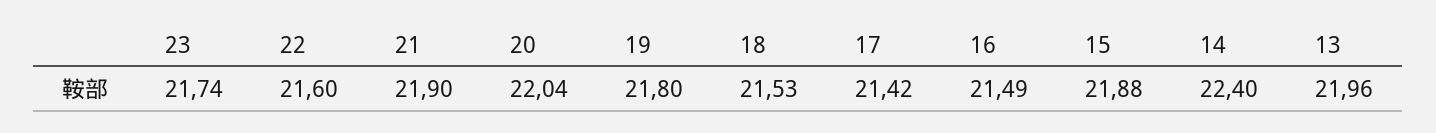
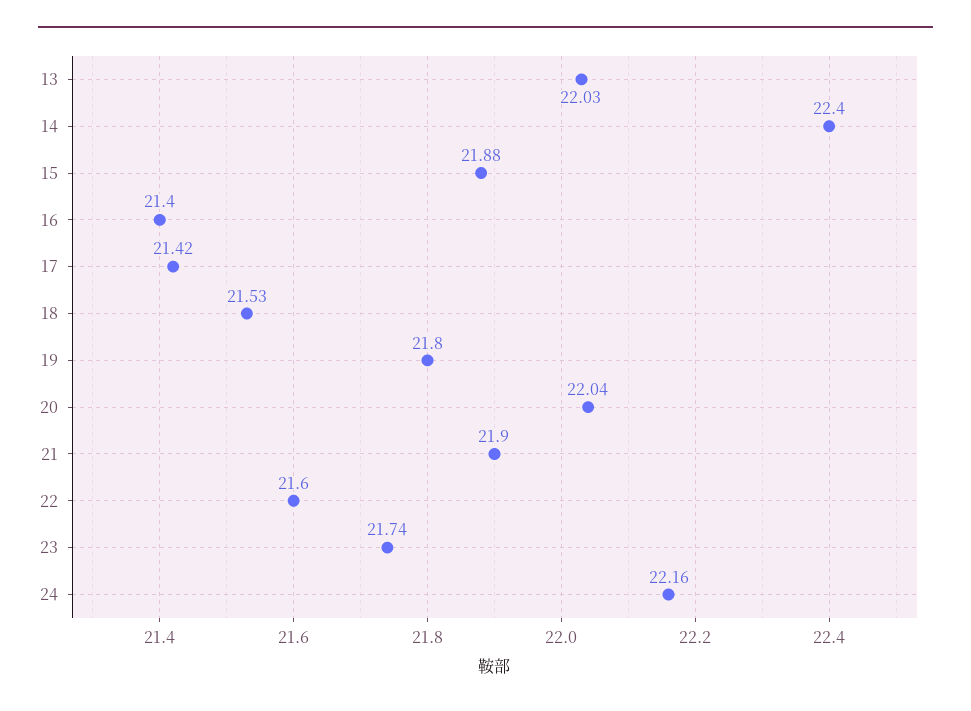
16: 21.49 -> 21.4
13: 21.96 -> 22.03
24: none -> 22.16

